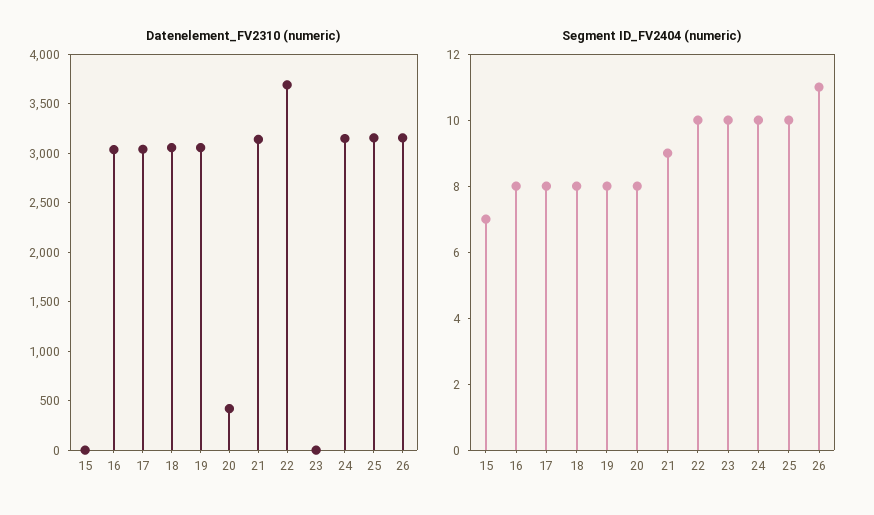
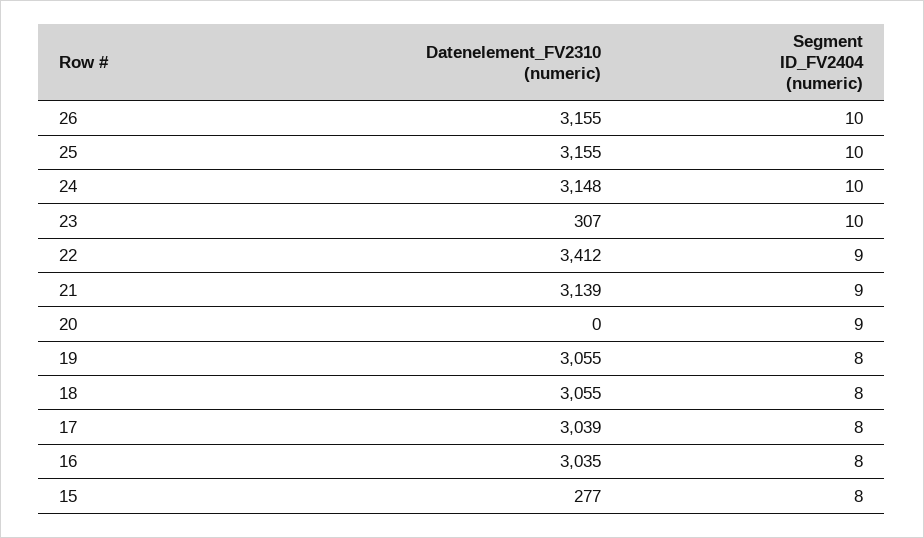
Datenelement_FV2310 (numeric), 15: 0 -> 277
Datenelement_FV2310 (numeric), 20: 400 -> 0
Datenelement_FV2310 (numeric), 22: 3700 -> 3412
Datenelement_FV2310 (numeric), 23: 0 -> 307
Segment ID_FV2404 (numeric), 15: 7 -> 8
Segment ID_FV2404 (numeric), 20: 8 -> 9
Segment ID_FV2404 (numeric), 22: 10 -> 9
Segment ID_FV2404 (numeric), 26: 11 -> 10

